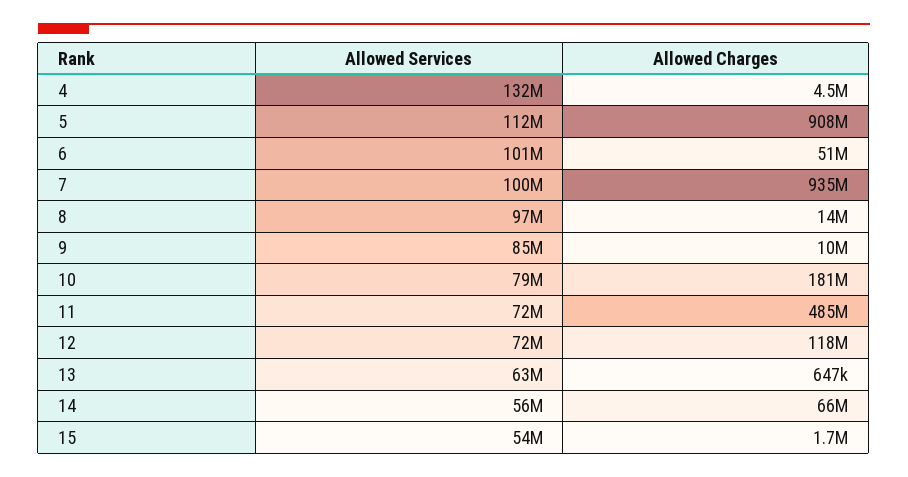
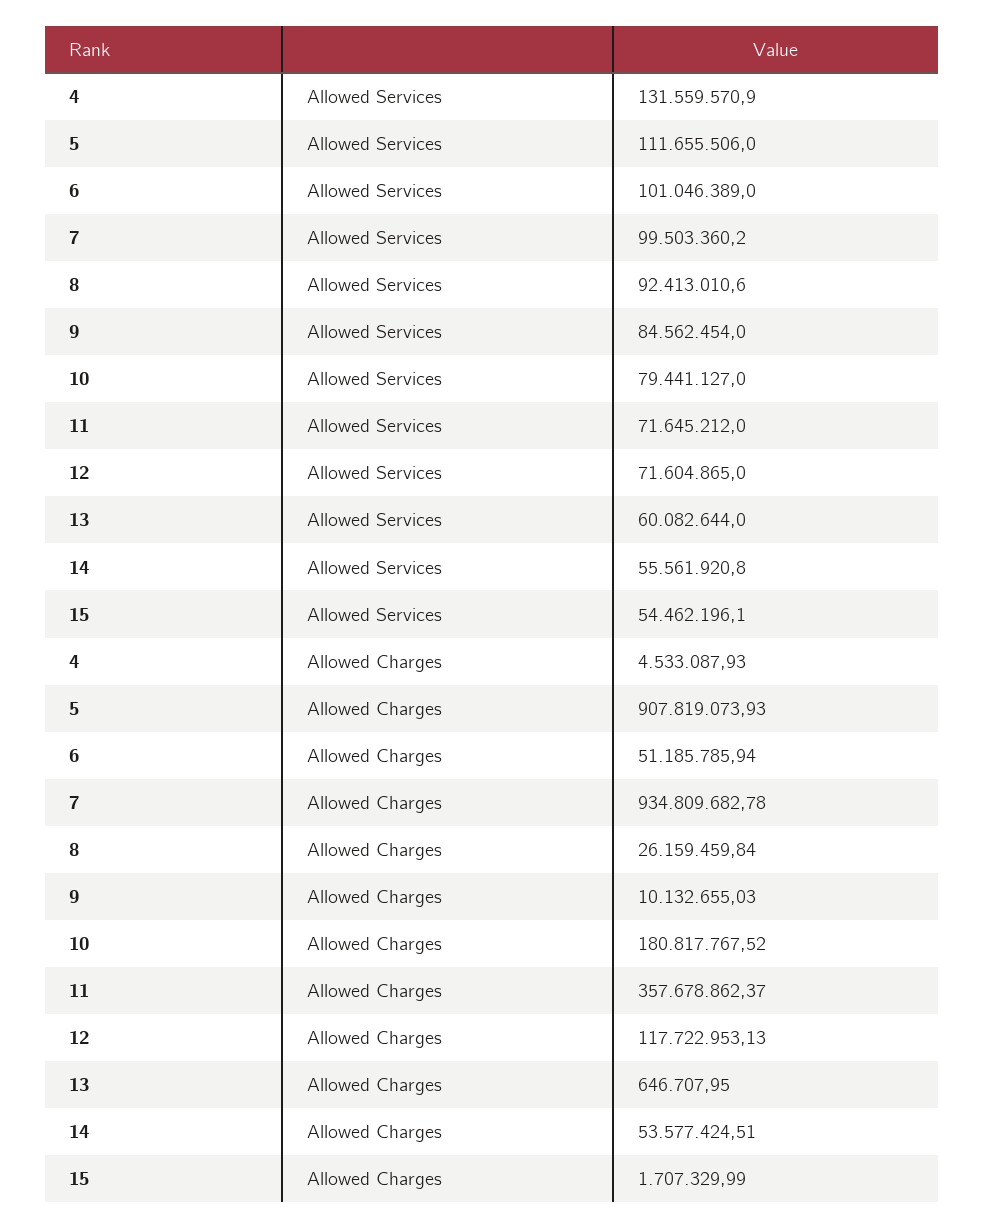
Allowed Services, 8: 97000000 -> 92413010.6
Allowed Charges, 8: 14000000 -> 26159459.84
Allowed Charges, 11: 485000000 -> 357678862.37
Allowed Services, 13: 63000000 -> 60082644
Allowed Charges, 14: 66000000 -> 53577424.51

